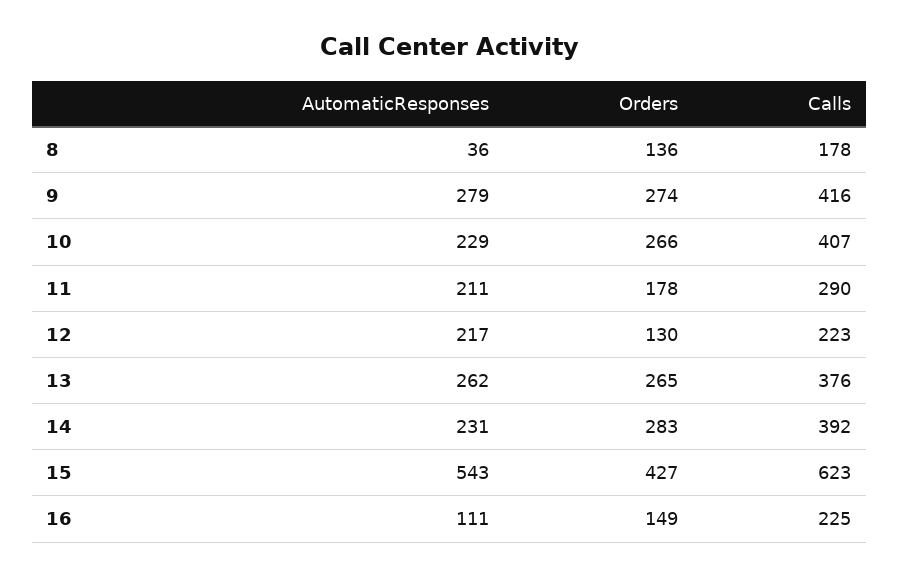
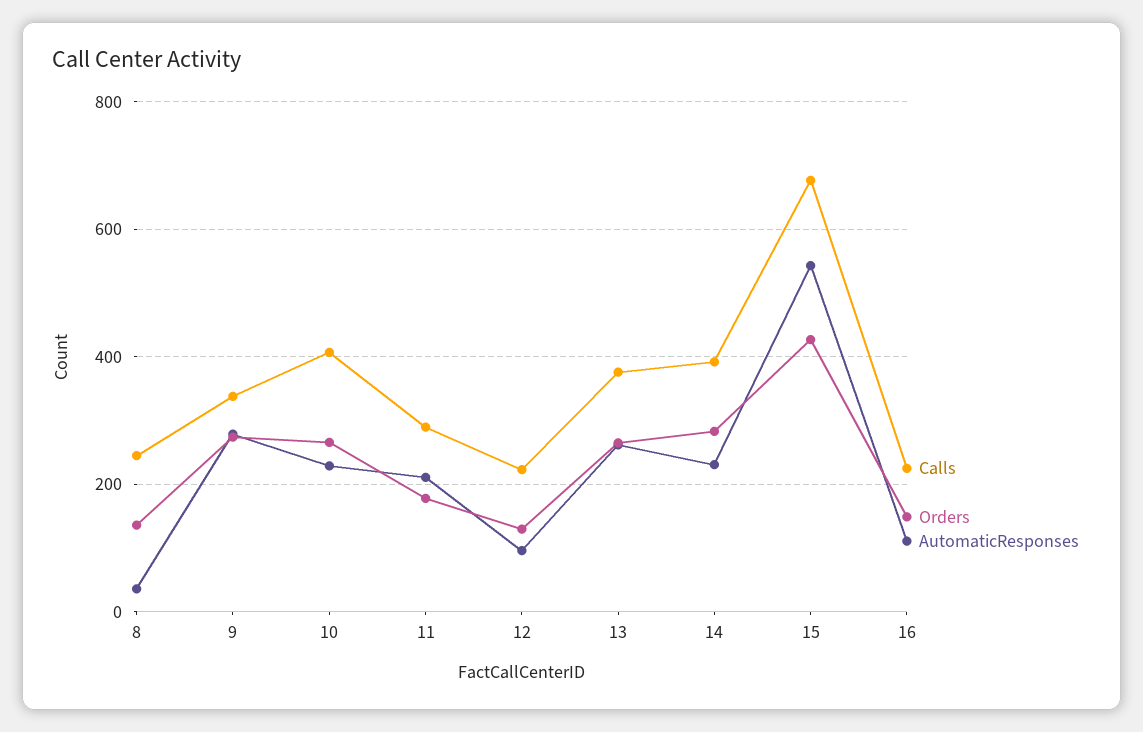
Calls, 8: 178 -> 240
Calls, 9: 416 -> 340
AutomaticResponses, 12: 217 -> 100
Calls, 15: 623 -> 680

